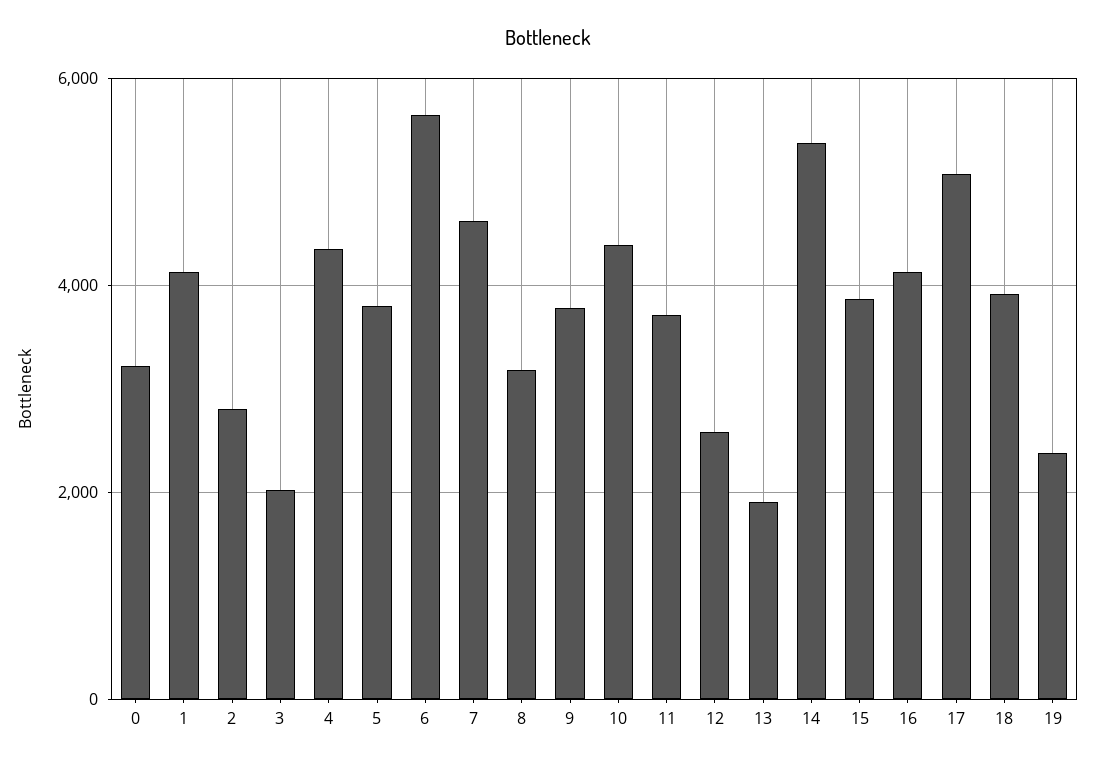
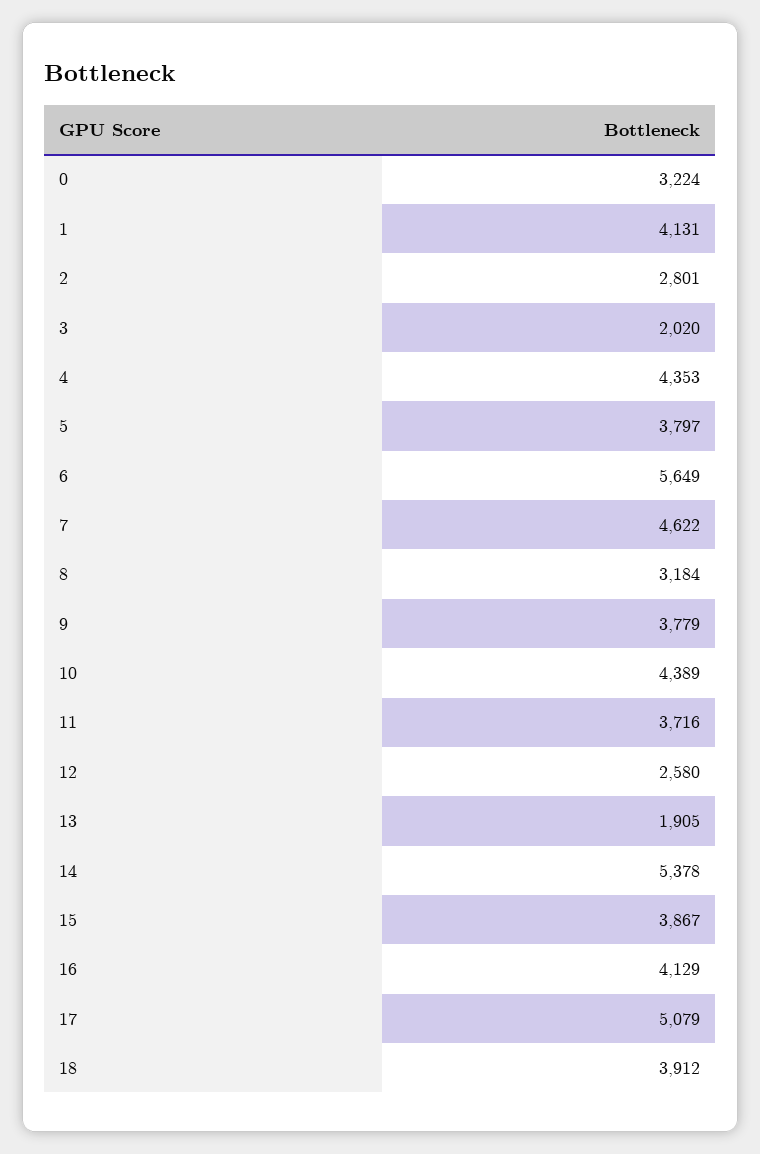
19: 2400 -> none

